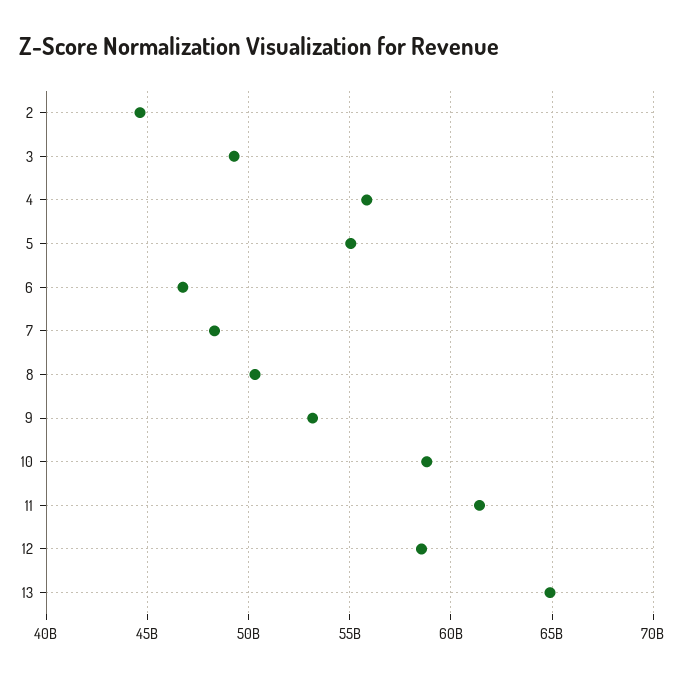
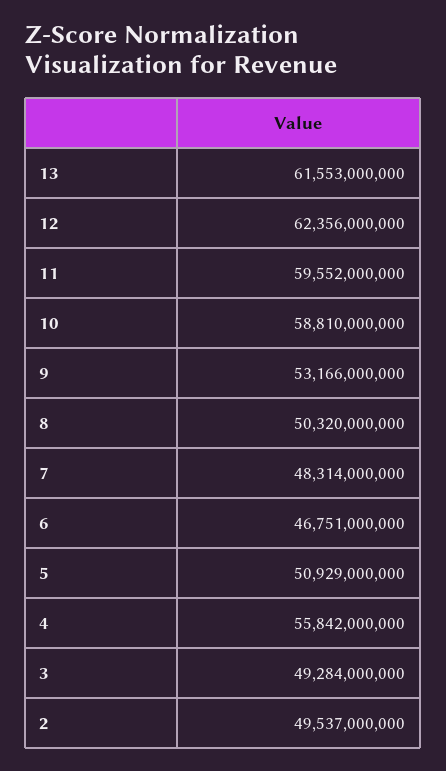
2: 44500000000 -> 49537000000
5: 55000000000 -> 50929000000
11: 61500000000 -> 59552000000
12: 58500000000 -> 62356000000
13: 65000000000 -> 61553000000

